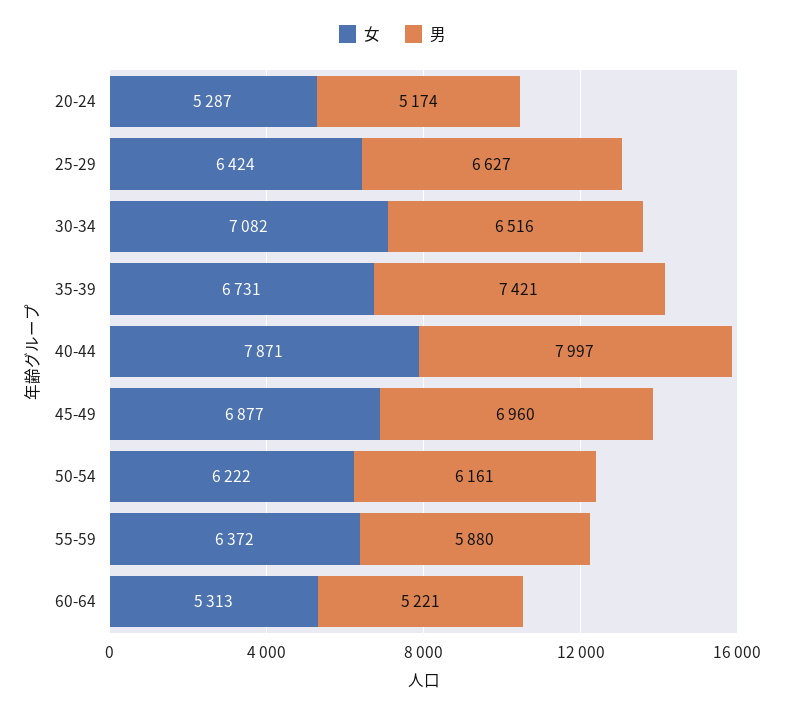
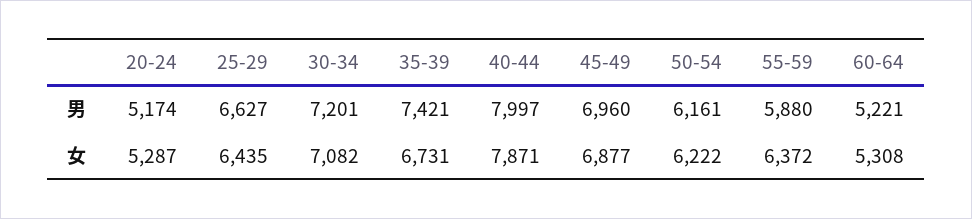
女, 25-29: 6424 -> 6435
男, 30-34: 6516 -> 7201
女, 60-64: 5313 -> 5308

